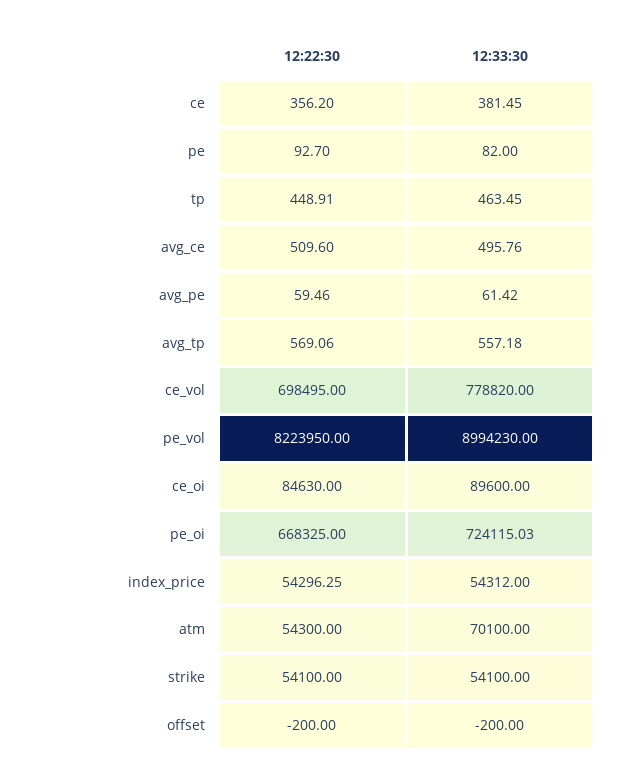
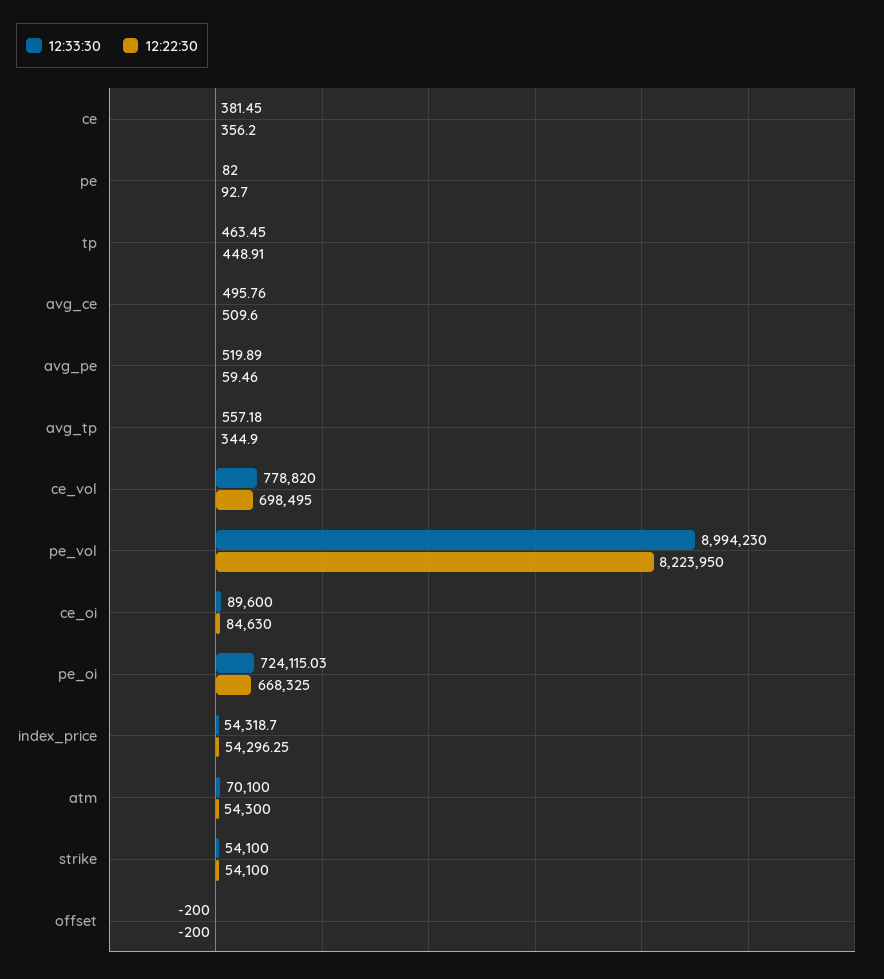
12:33:30, avg_pe: 61.42 -> 519.89
12:22:30, avg_tp: 569.06 -> 344.9
12:33:30, index_price: 54312 -> 54318.7

